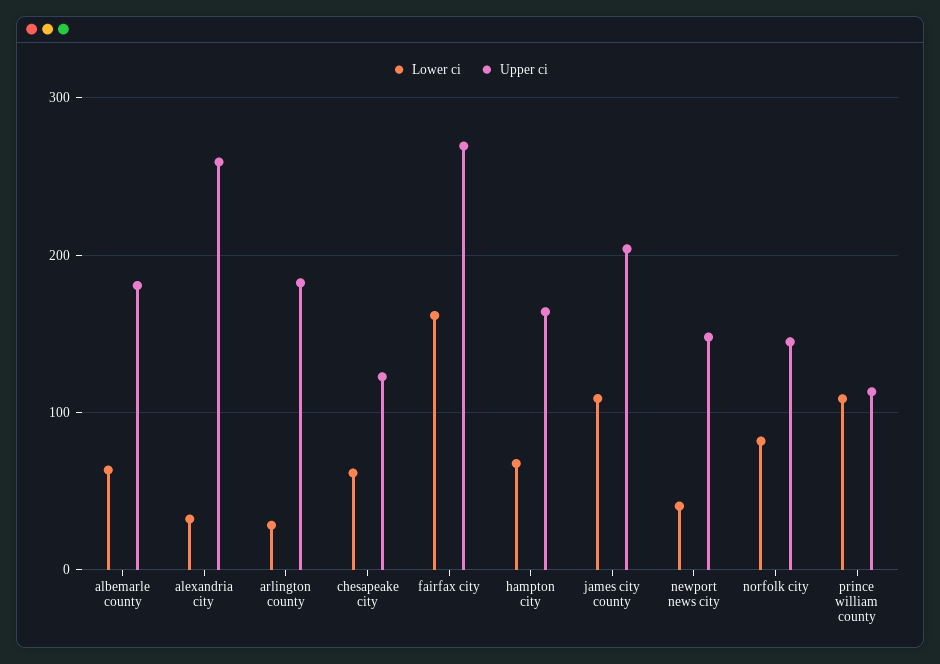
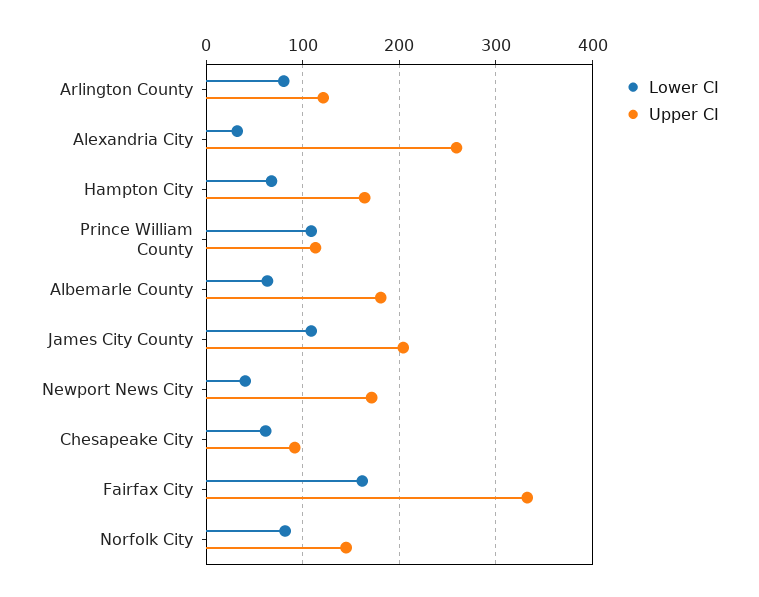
Lower ci, arlington county: 30 -> 80
Upper ci, arlington county: 180 -> 120
Upper ci, chesapeake city: 120 -> 90
Upper ci, fairfax city: 270 -> 330
Upper ci, newport news city: 150 -> 170

